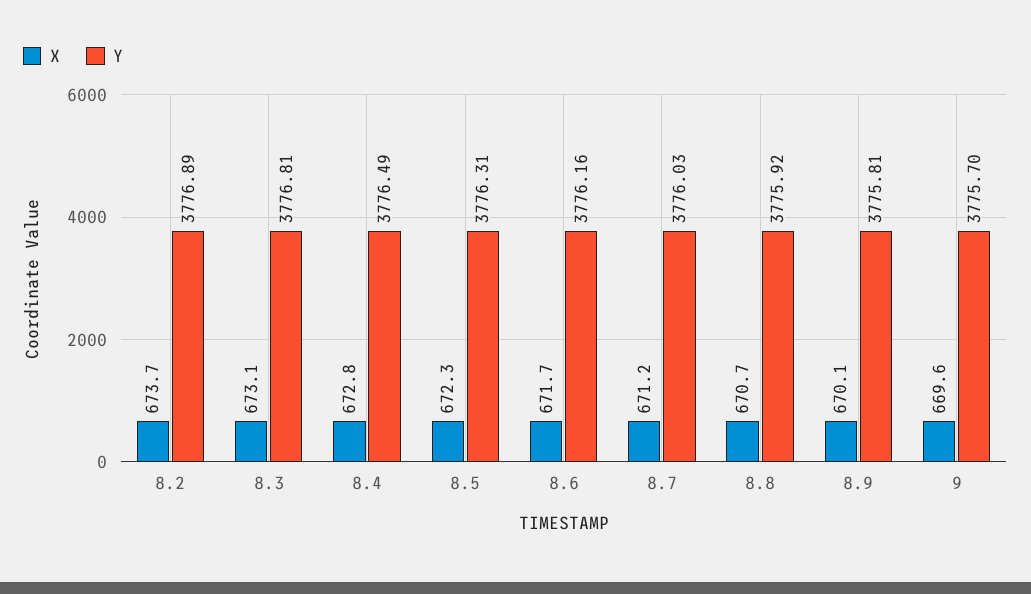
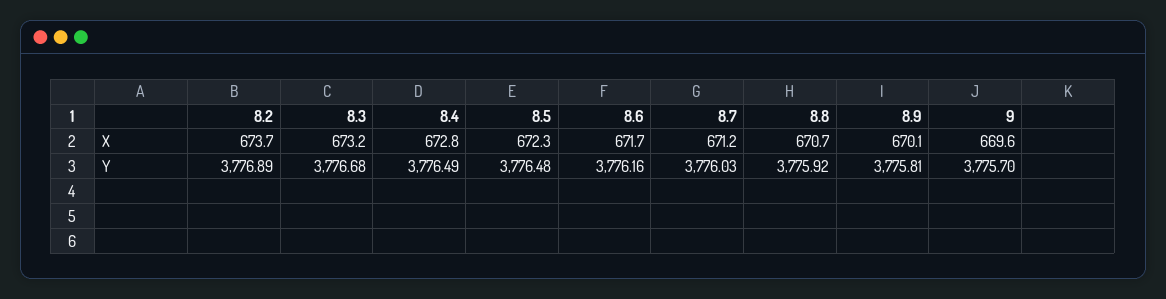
X, 8.3: 673.1 -> 673.2
Y, 8.3: 3776.81 -> 3776.68
Y, 8.5: 3776.31 -> 3776.48

